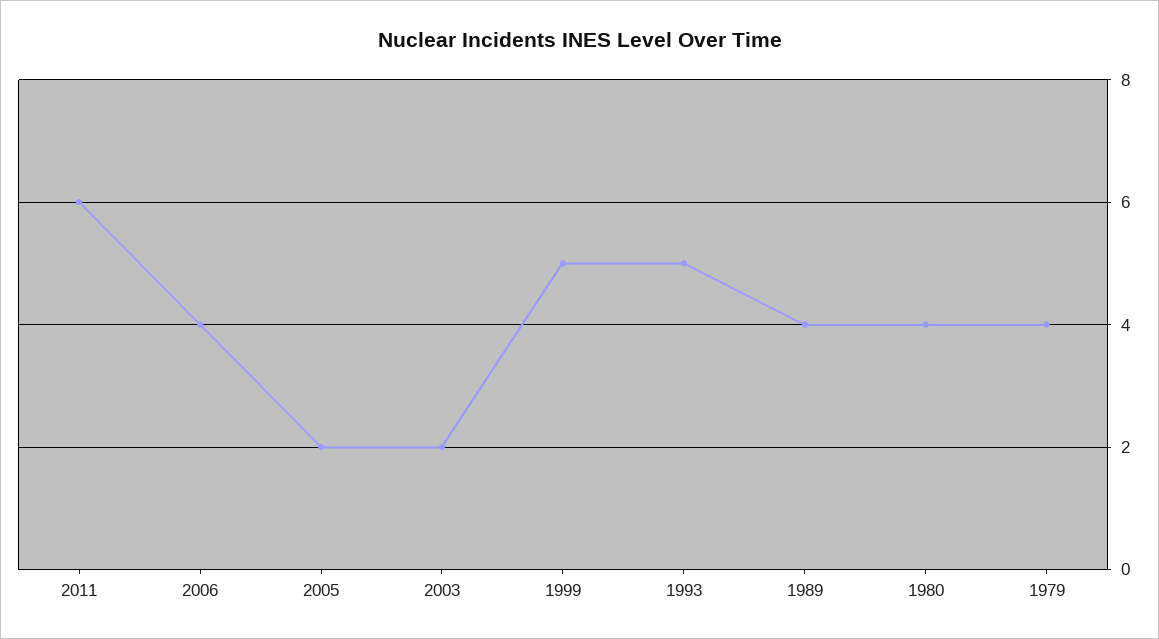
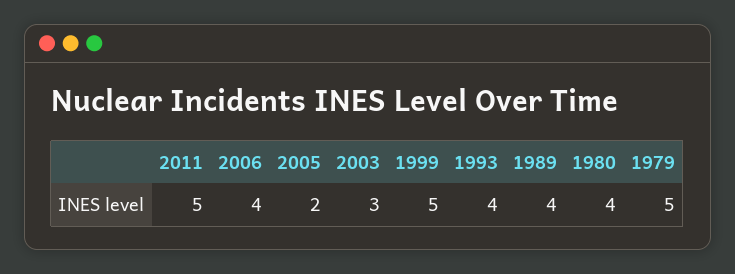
2011: 6 -> 5
2003: 2 -> 3
1993: 5 -> 4
1979: 4 -> 5

